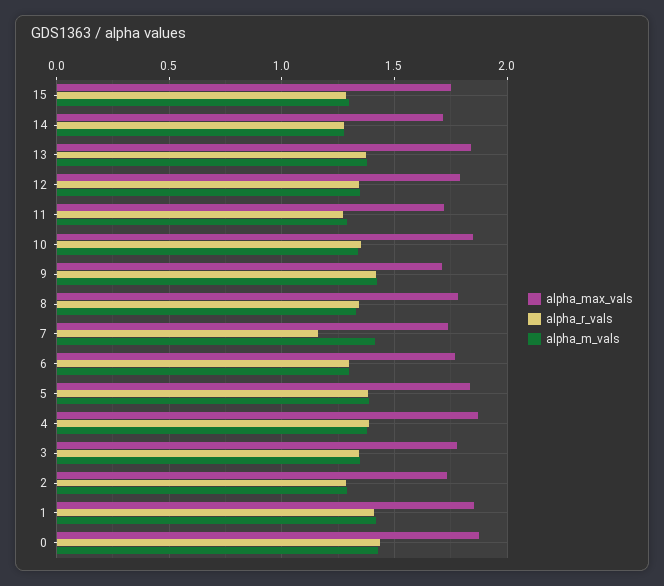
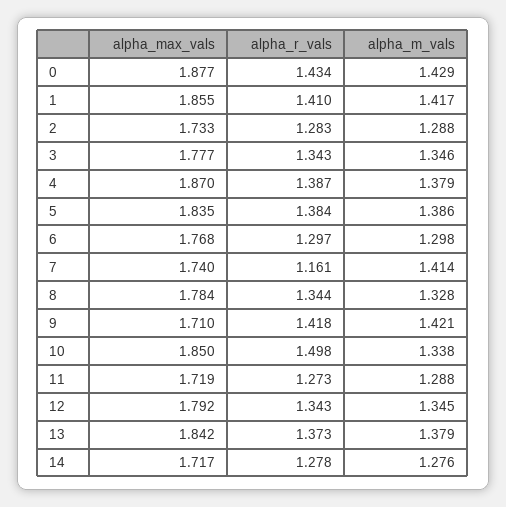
alpha_max_vals, 15: 1.75 -> none
alpha_r_vals, 15: 1.3 -> none
alpha_m_vals, 15: 1.3 -> none
alpha_r_vals, 10: 1.35 -> 1.498

